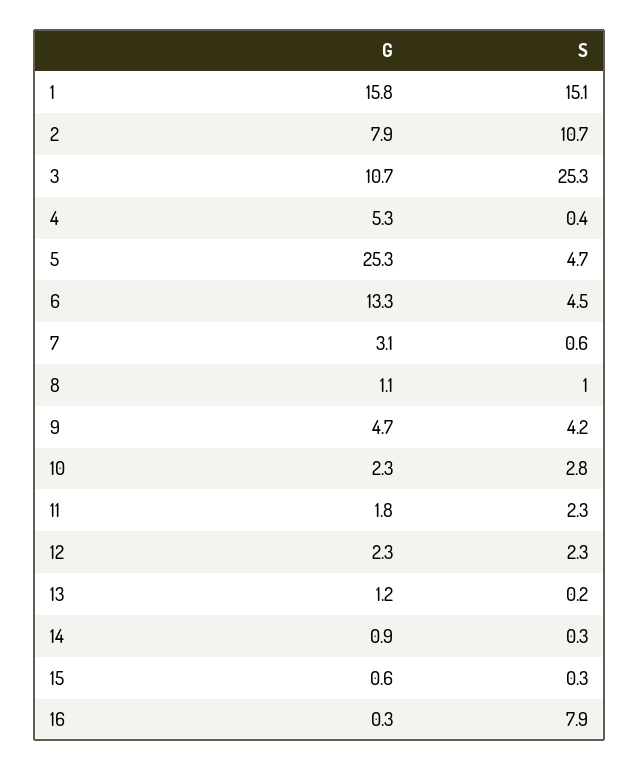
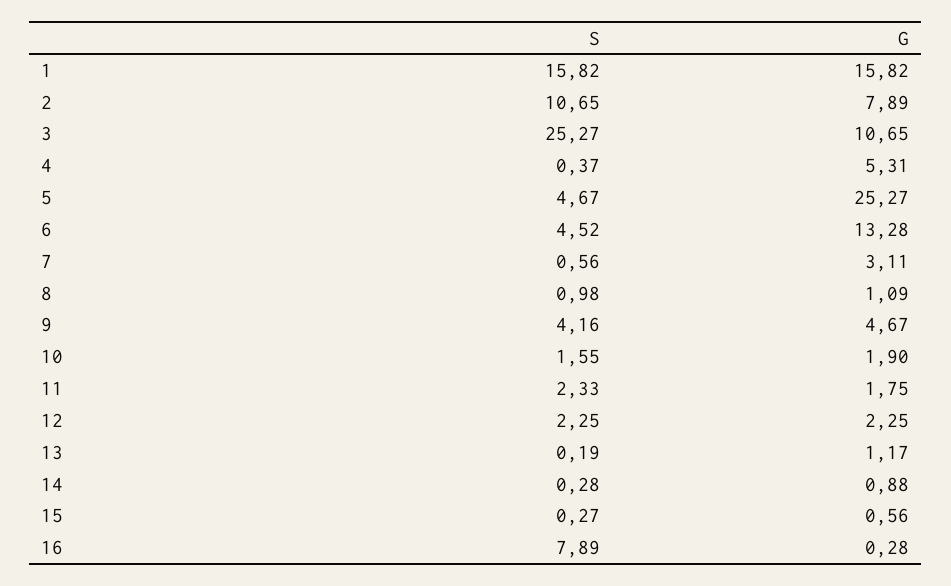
S, 1: 15.1 -> 15.82
G, 10: 2.3 -> 1.9
S, 10: 2.8 -> 1.55

